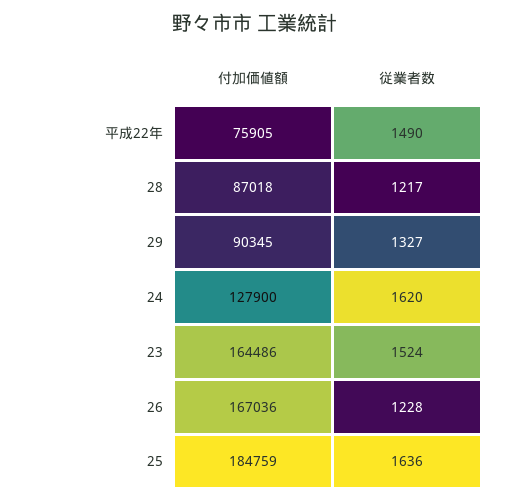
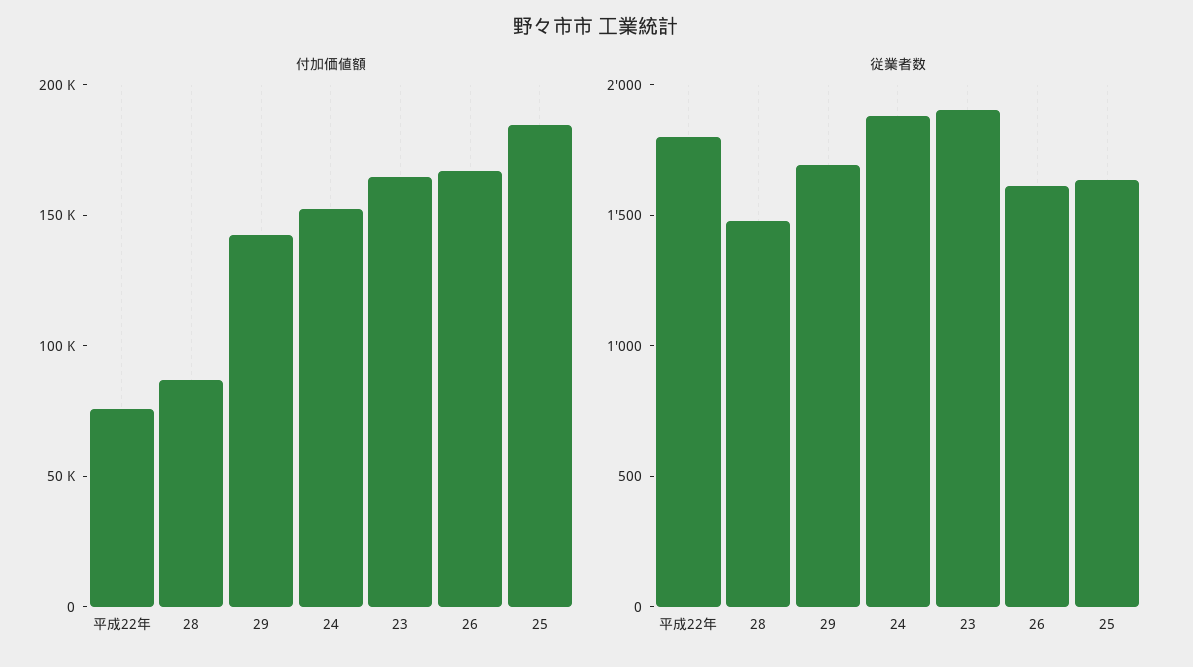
従業者数, 平成22年: 1490 -> 1800
従業者数, 28: 1217 -> 1500
付加価値額, 29: 90345 -> 140000
従業者数, 29: 1327 -> 1700
付加価値額, 24: 127900 -> 150000
従業者数, 24: 1620 -> 1900
従業者数, 23: 1524 -> 1900
従業者数, 26: 1228 -> 1600

